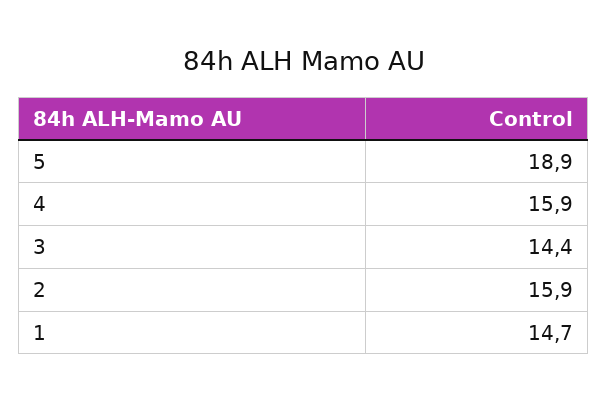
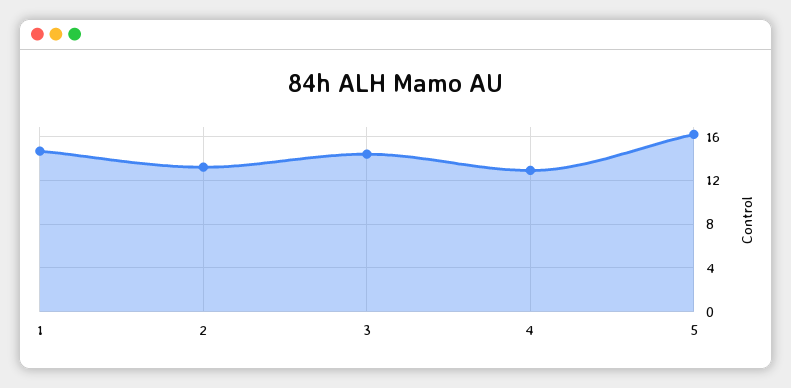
5: 18.9 -> 16
4: 15.9 -> 13
2: 15.9 -> 13

